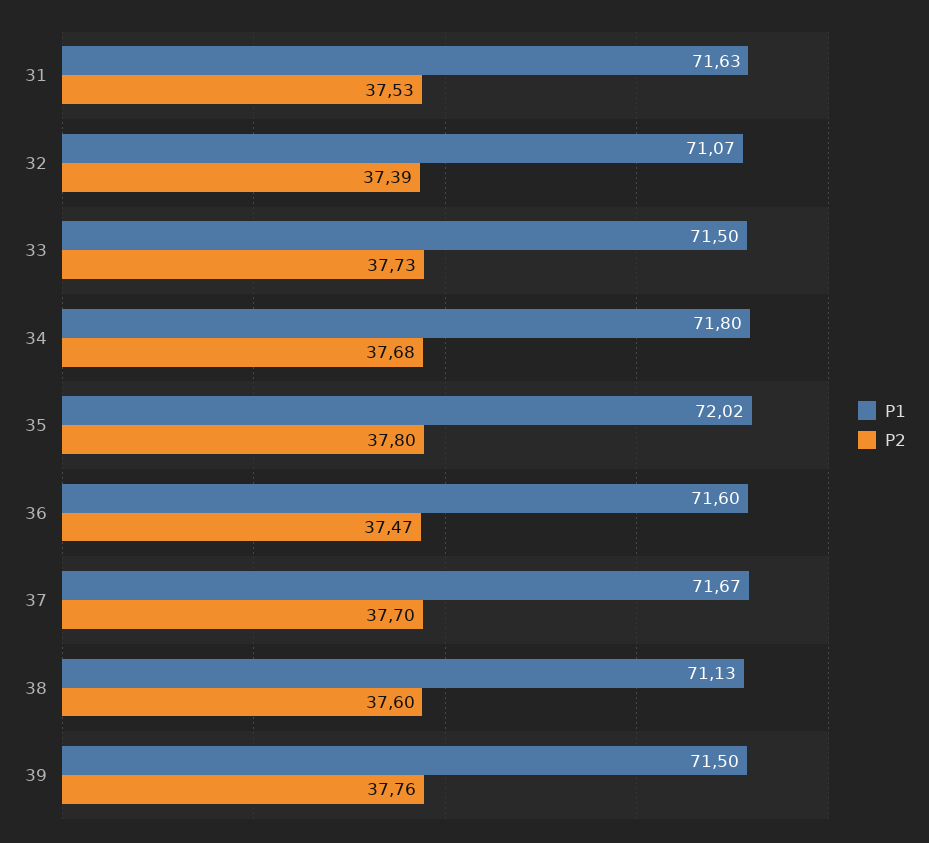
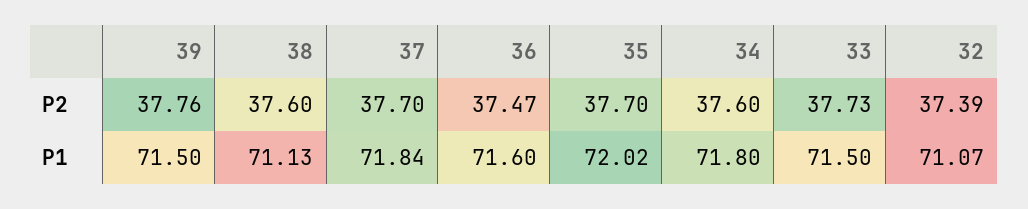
P1, 31: 71.63 -> none
P2, 31: 37.53 -> none
P2, 34: 37.68 -> 37.6
P2, 35: 37.8 -> 37.7
P1, 37: 71.67 -> 71.84

